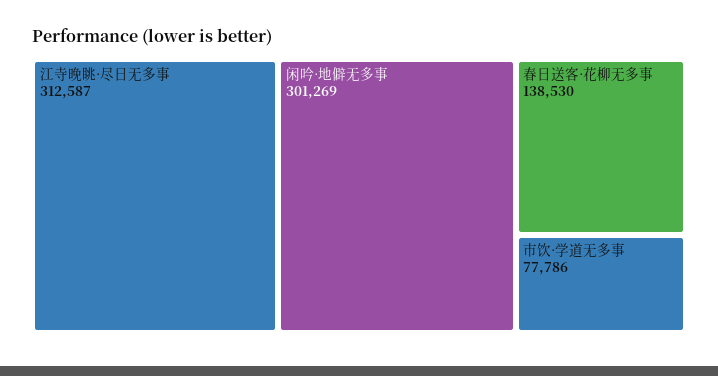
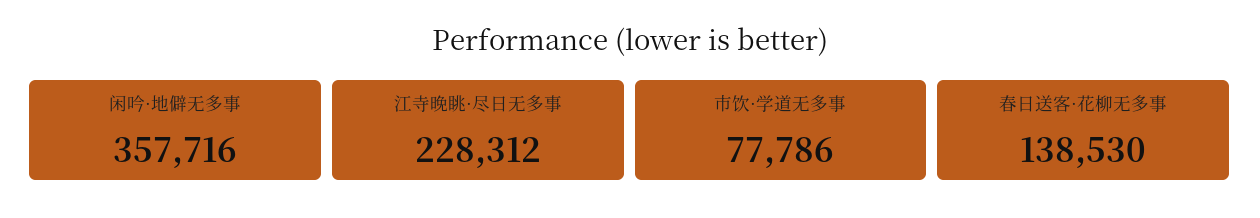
江寺晚眺·尽日无多事: 312587 -> 228312
闲吟·地僻无多事: 301269 -> 357716

